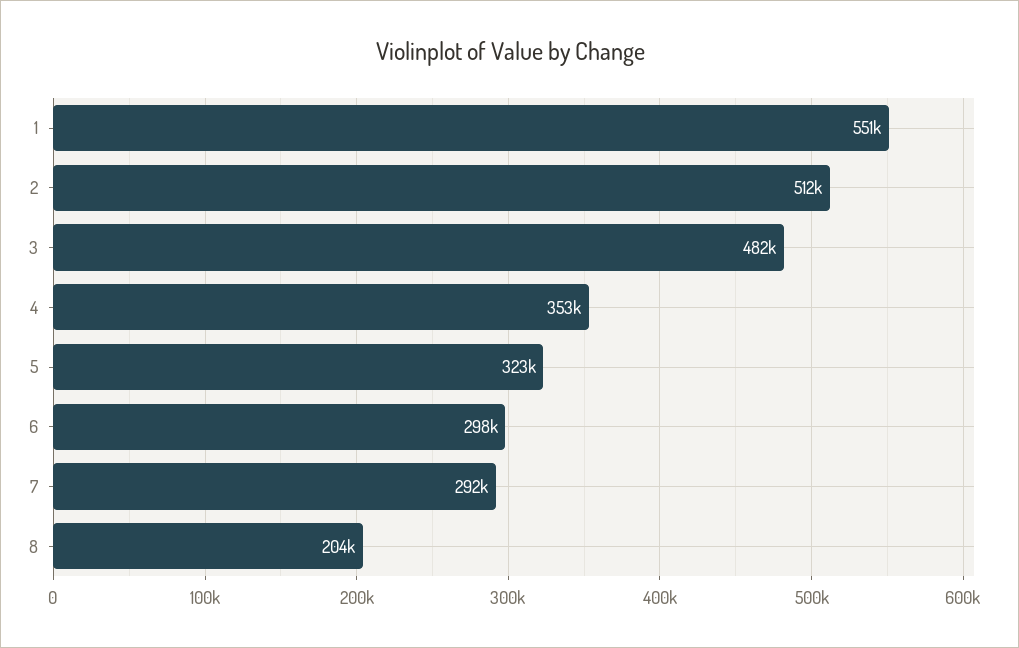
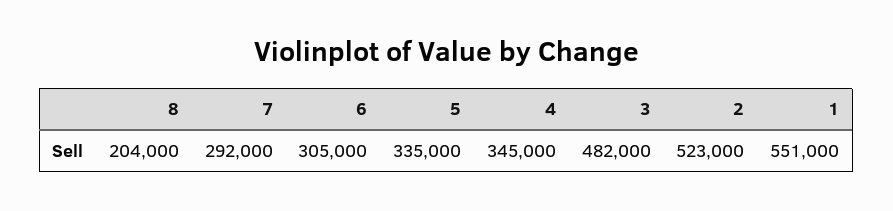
2: 512000 -> 523000
4: 353000 -> 345000
5: 323000 -> 335000
6: 298000 -> 305000

